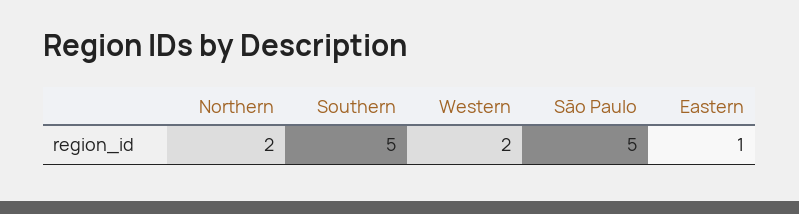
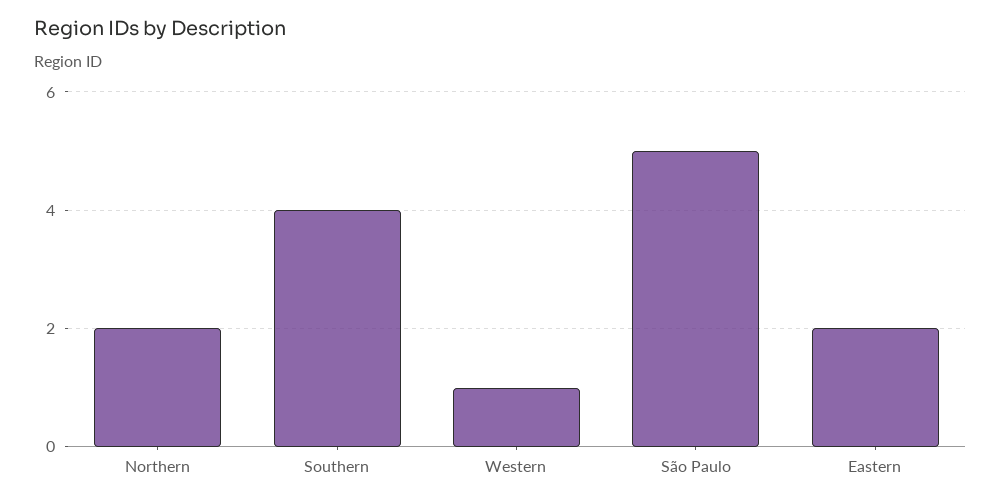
Southern: 5 -> 4
Western: 2 -> 1
Eastern: 1 -> 2

